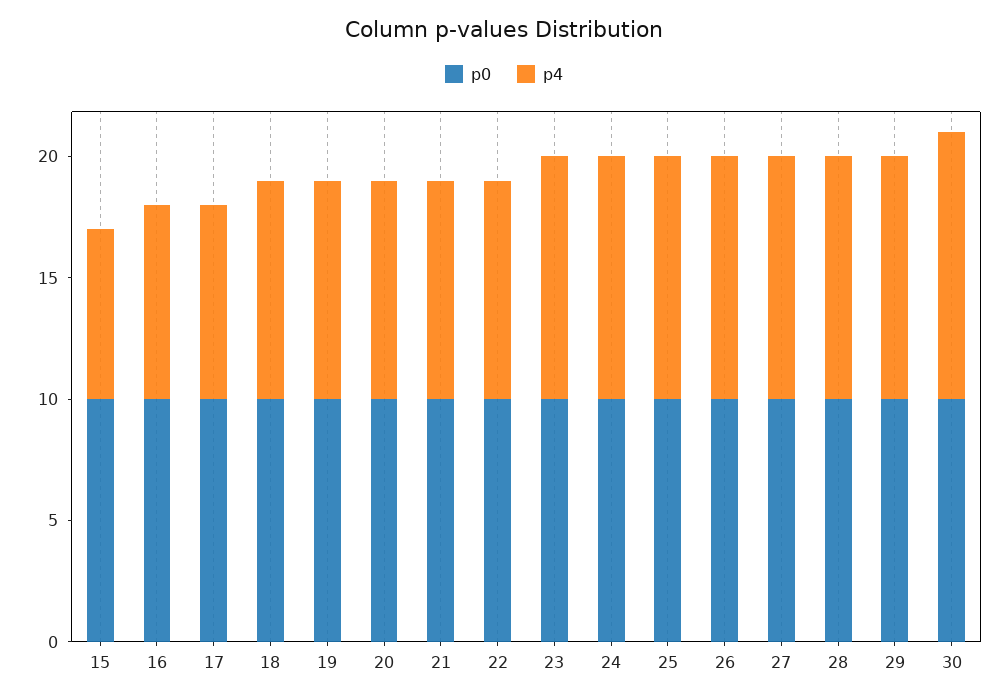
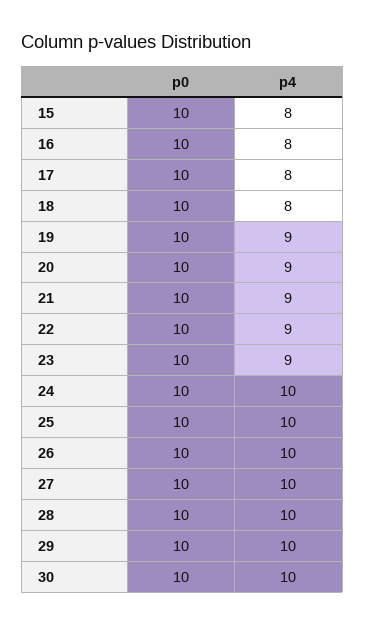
p4, 15: 7 -> 8
p4, 18: 9 -> 8
p4, 23: 10 -> 9
p4, 30: 11 -> 10

